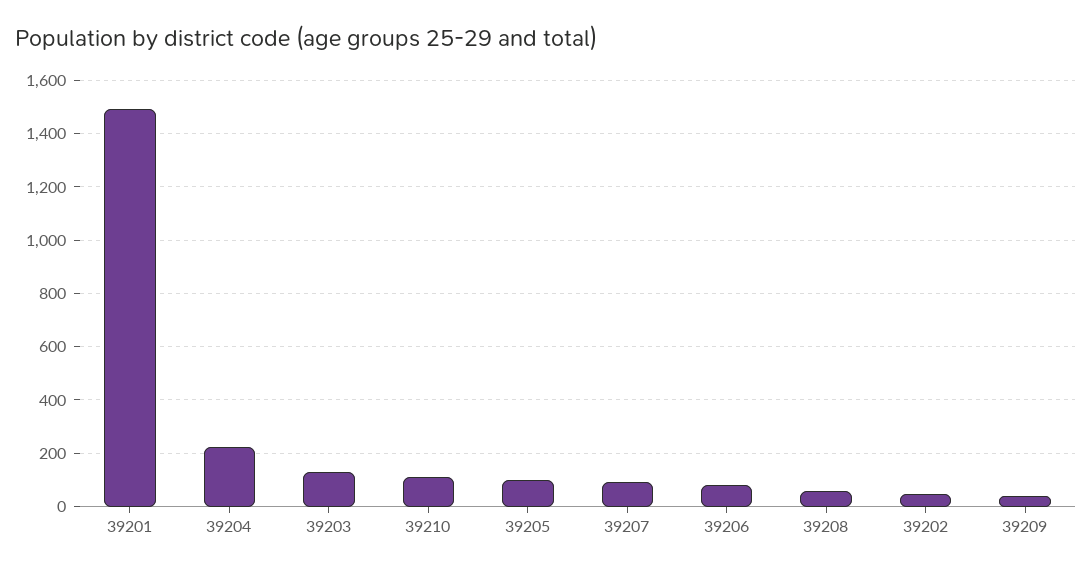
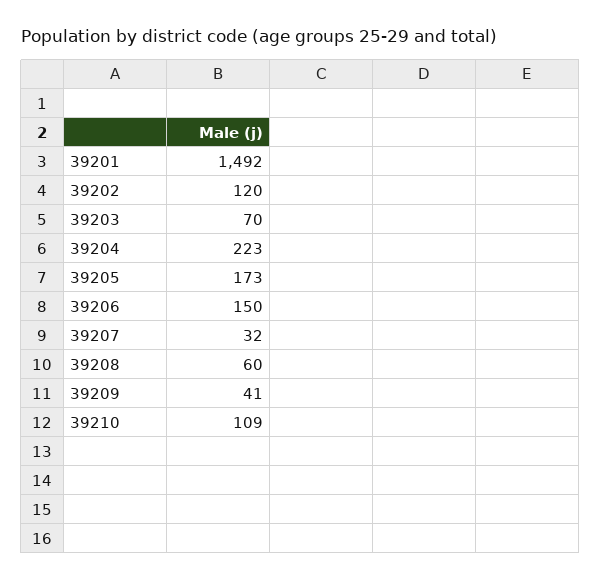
39203: 125 -> 70
39205: 100 -> 173
39207: 100 -> 32
39206: 75 -> 150
39202: 50 -> 120

